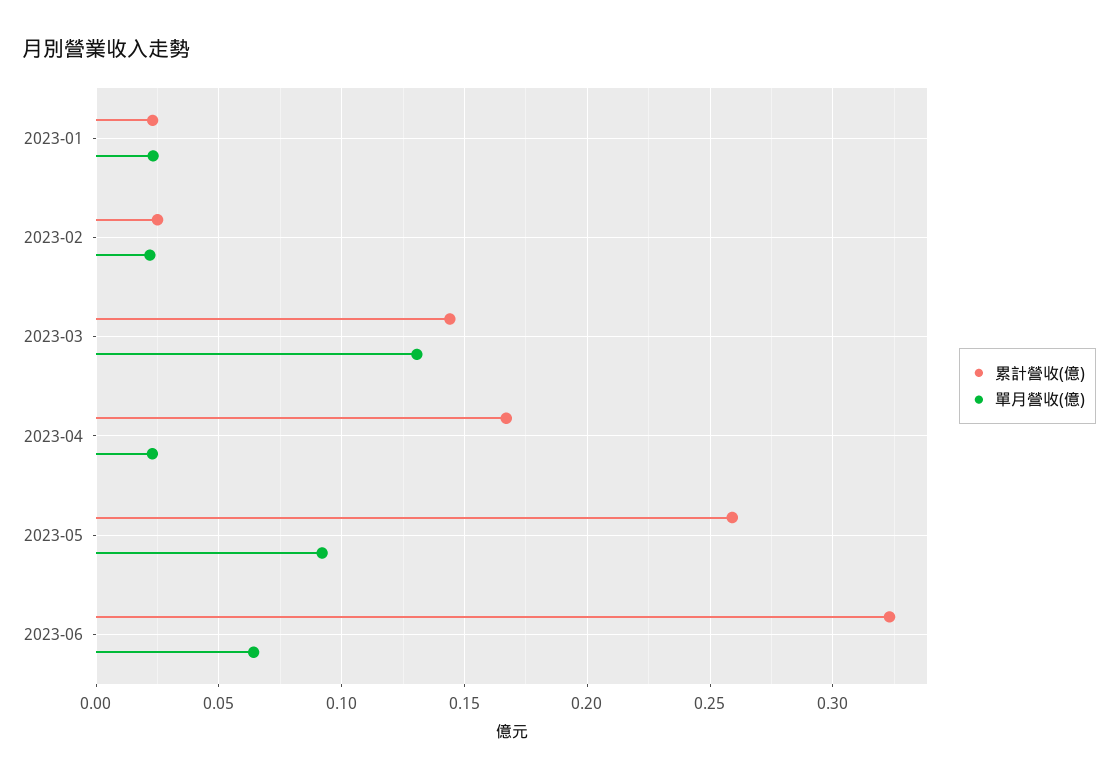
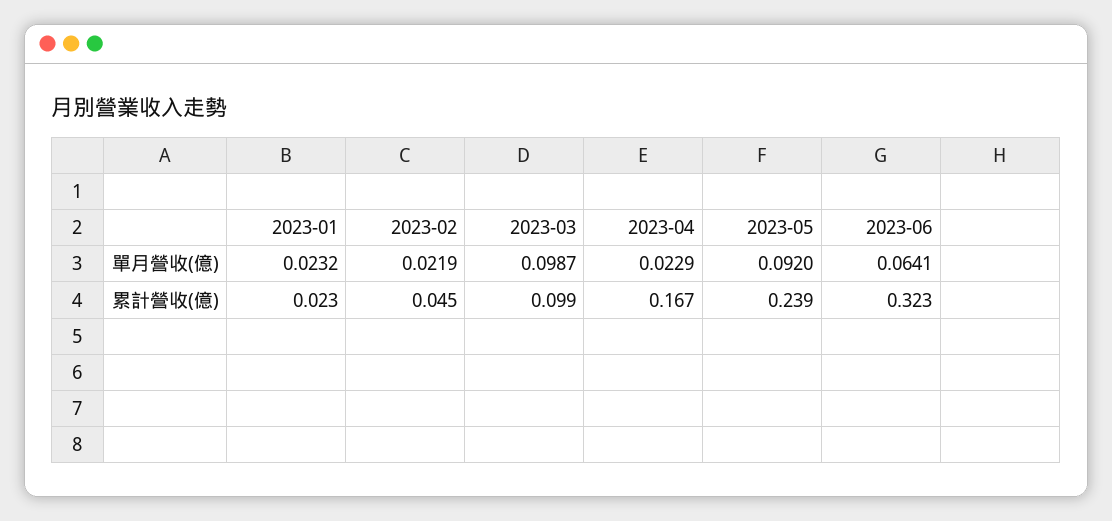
累計營收(億), 2023-02: 0.025 -> 0.045
累計營收(億), 2023-03: 0.145 -> 0.099
單月營收(億), 2023-03: 0.13 -> 0.0987
累計營收(億), 2023-05: 0.26 -> 0.239

